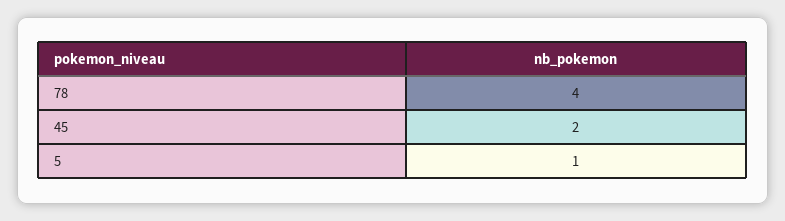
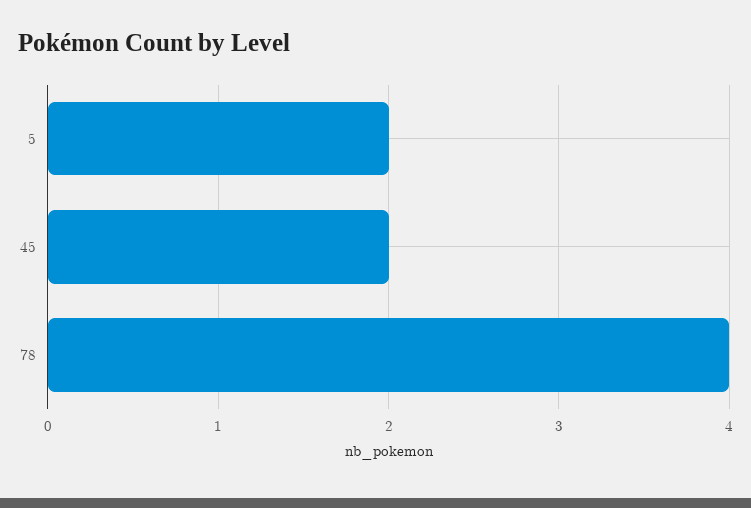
5: 1 -> 2

